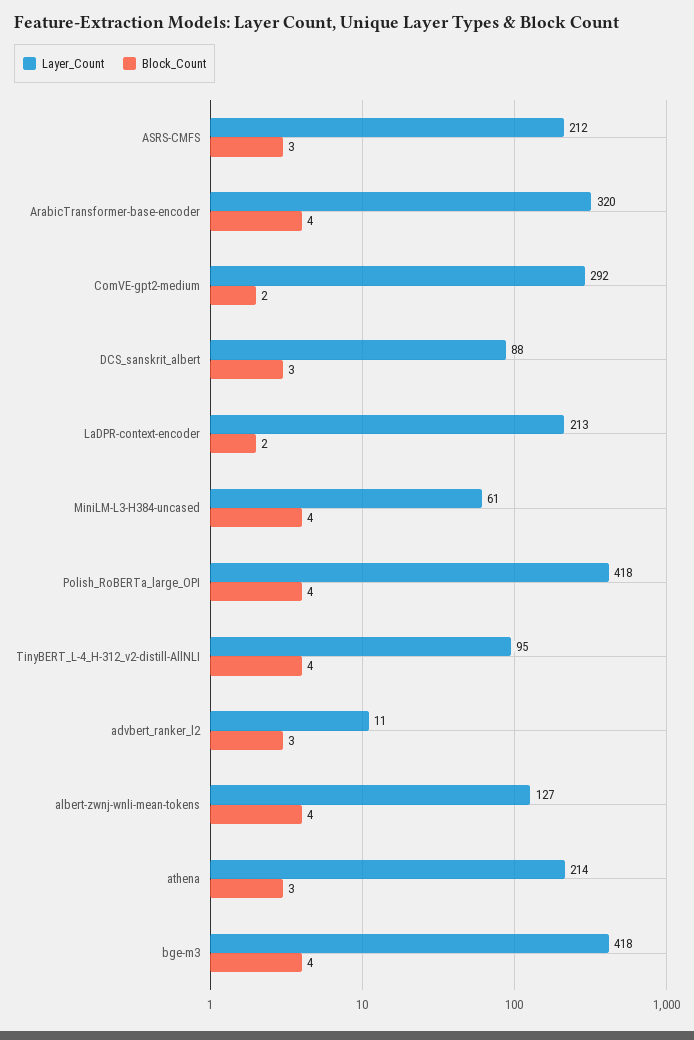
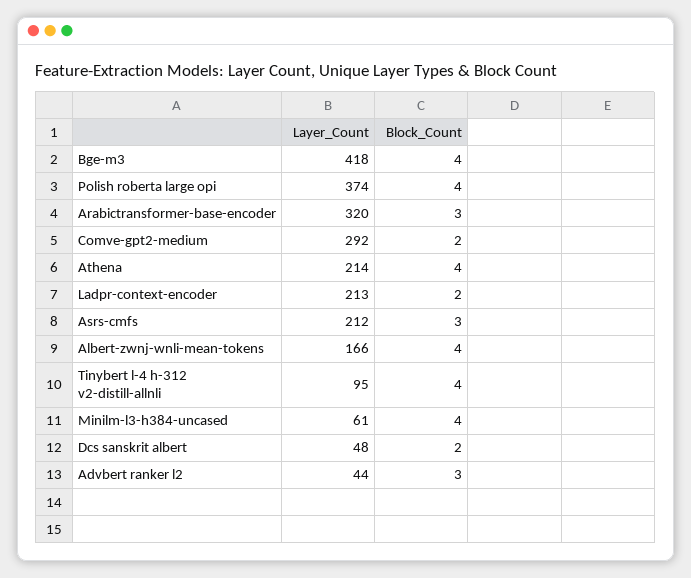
Block_Count, ArabicTransformer-base-encoder: 4 -> 3
Layer_Count, DCS_sanskrit_albert: 88 -> 48
Block_Count, DCS_sanskrit_albert: 3 -> 2
Layer_Count, Polish_RoBERTa_large_OPI: 418 -> 374
Layer_Count, advbert_ranker_l2: 11 -> 44
Layer_Count, albert-zwnj-wnli-mean-tokens: 127 -> 166
Block_Count, athena: 3 -> 4

